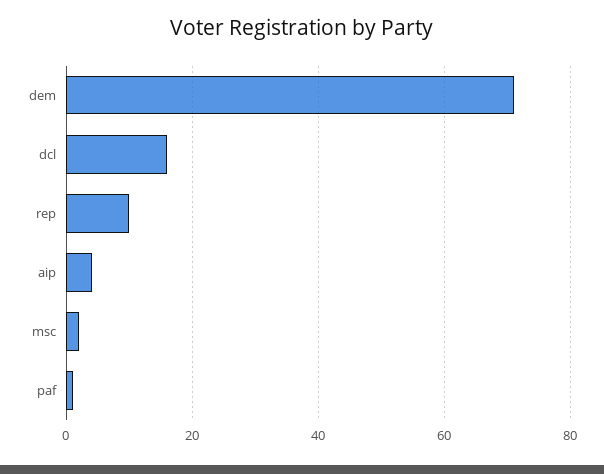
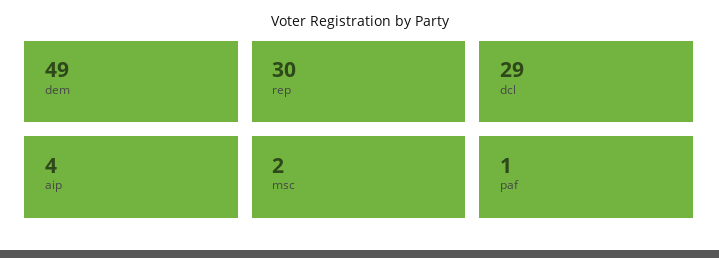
dem: 70 -> 49
dcl: 15 -> 29
rep: 10 -> 30

